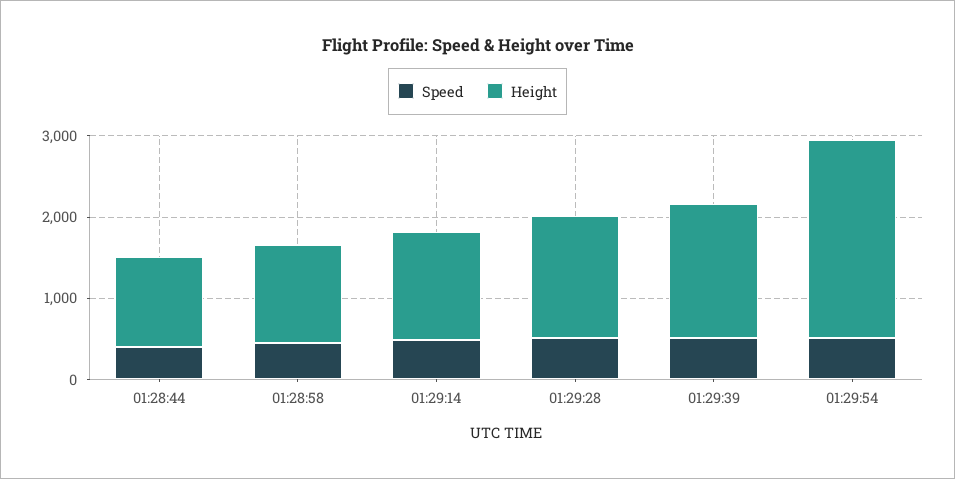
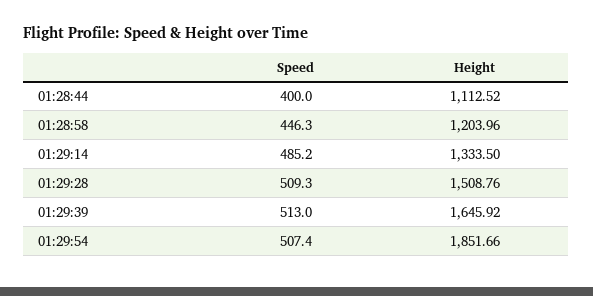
Height, 01:29:54: 2400 -> 1851.66

